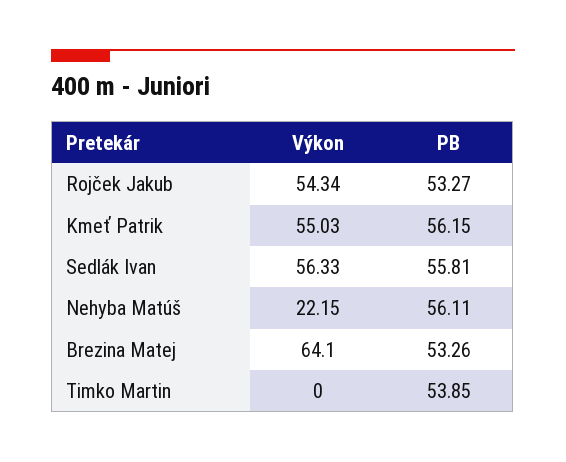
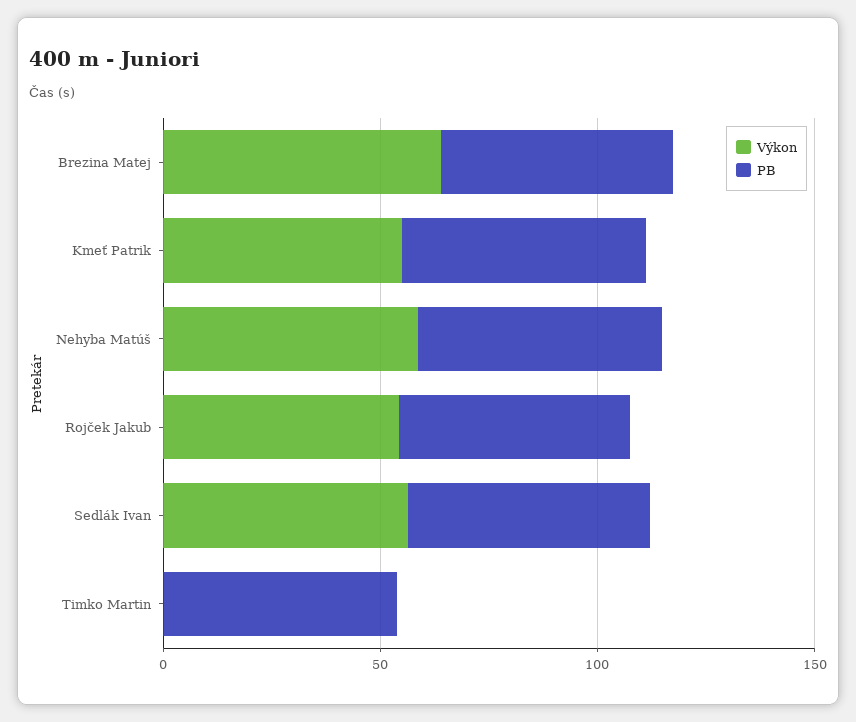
Výkon, Nehyba Matúš: 22.15 -> 60

